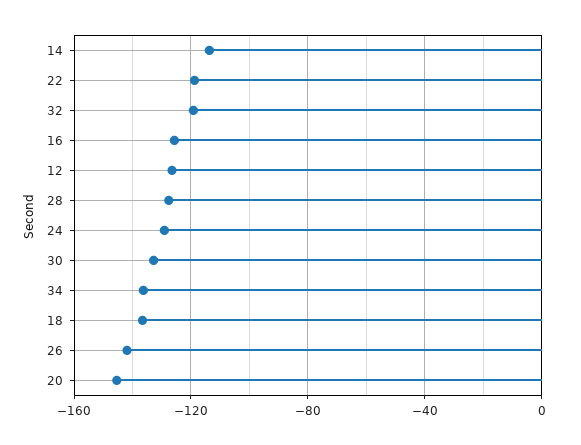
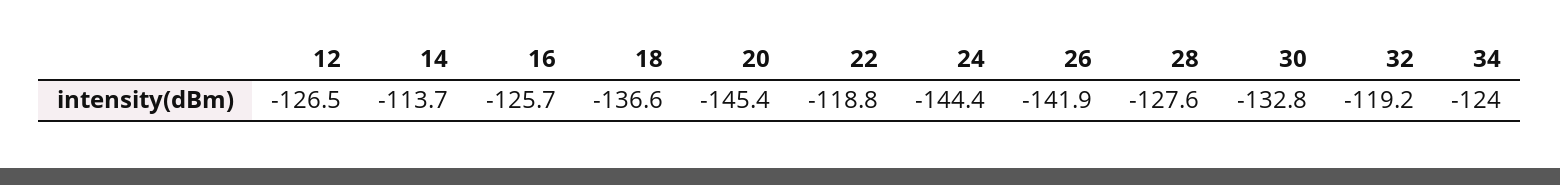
24: -130 -> -144.4
34: -135 -> -124

